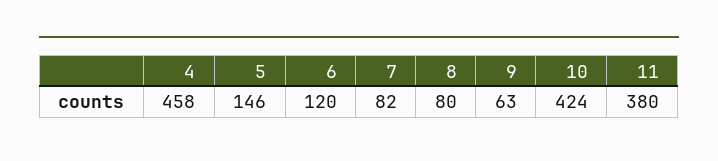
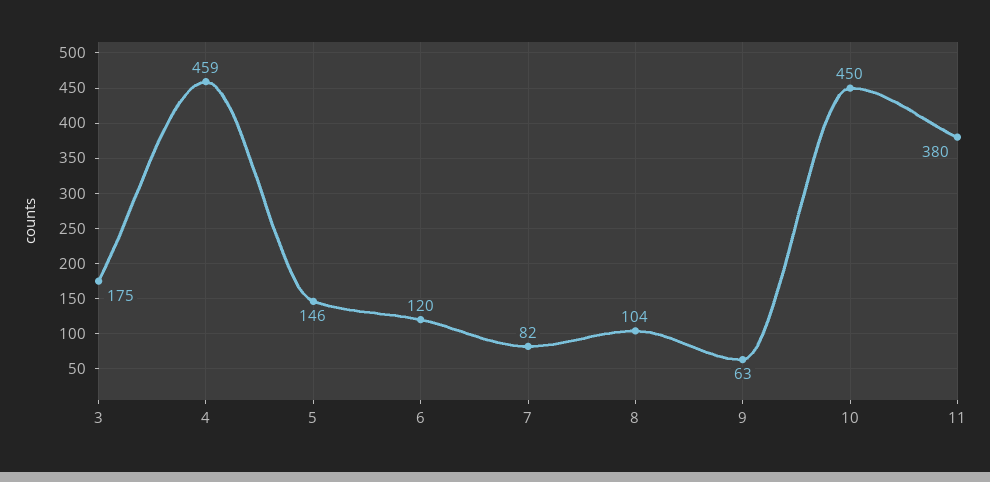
4: 458 -> 459
8: 80 -> 104
10: 424 -> 450
3: none -> 175

